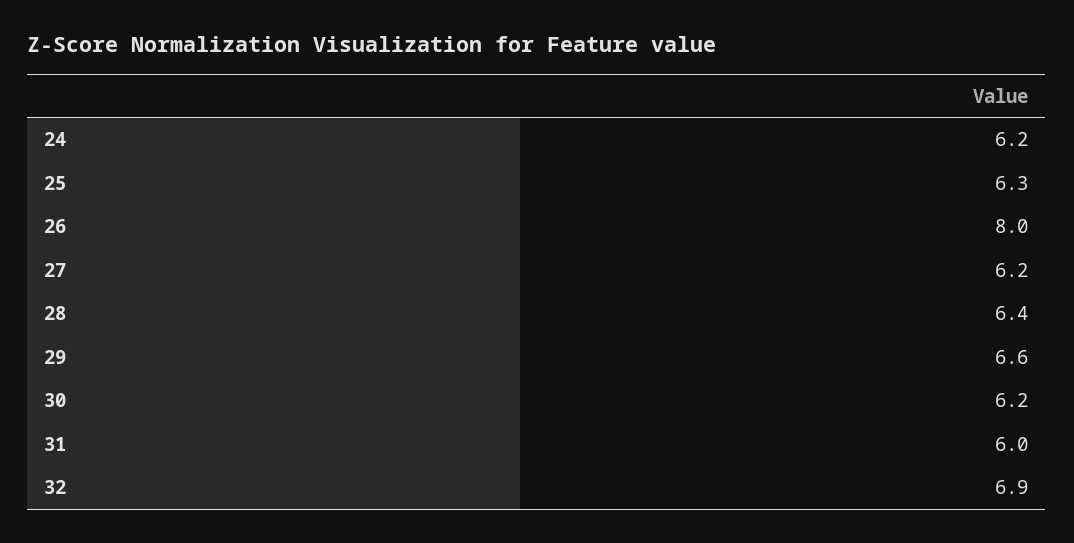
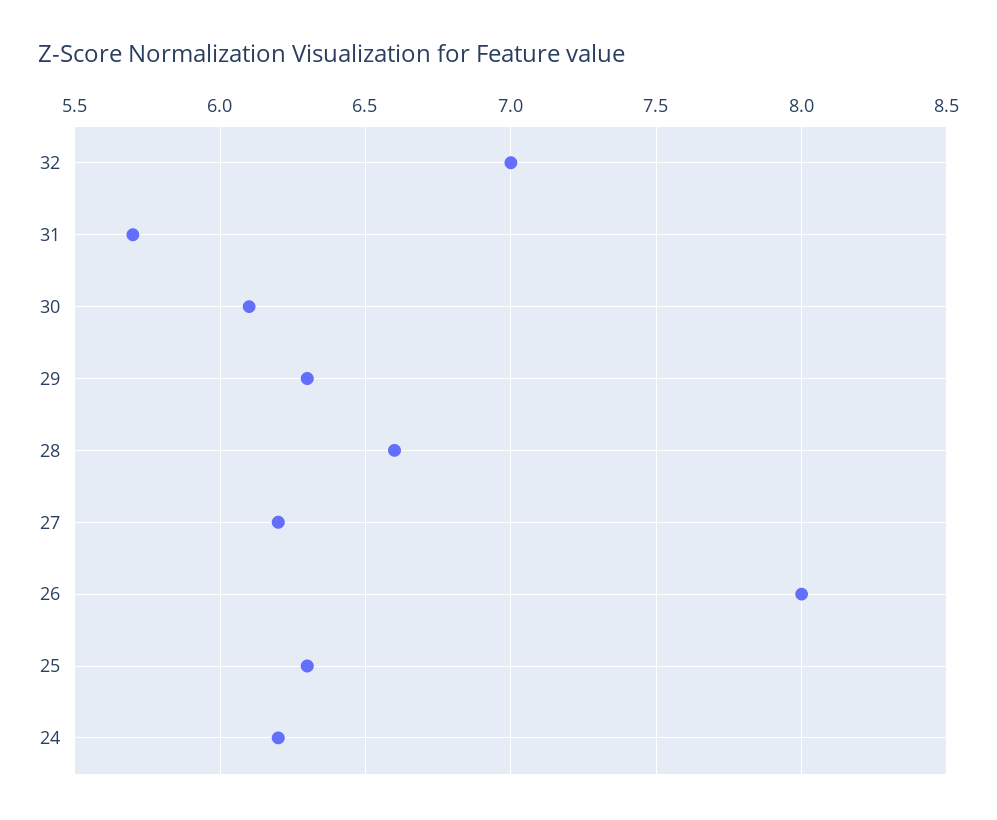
28: 6.4 -> 6.6
29: 6.6 -> 6.3
30: 6.2 -> 6.1
31: 6 -> 5.7
32: 6.9 -> 7

